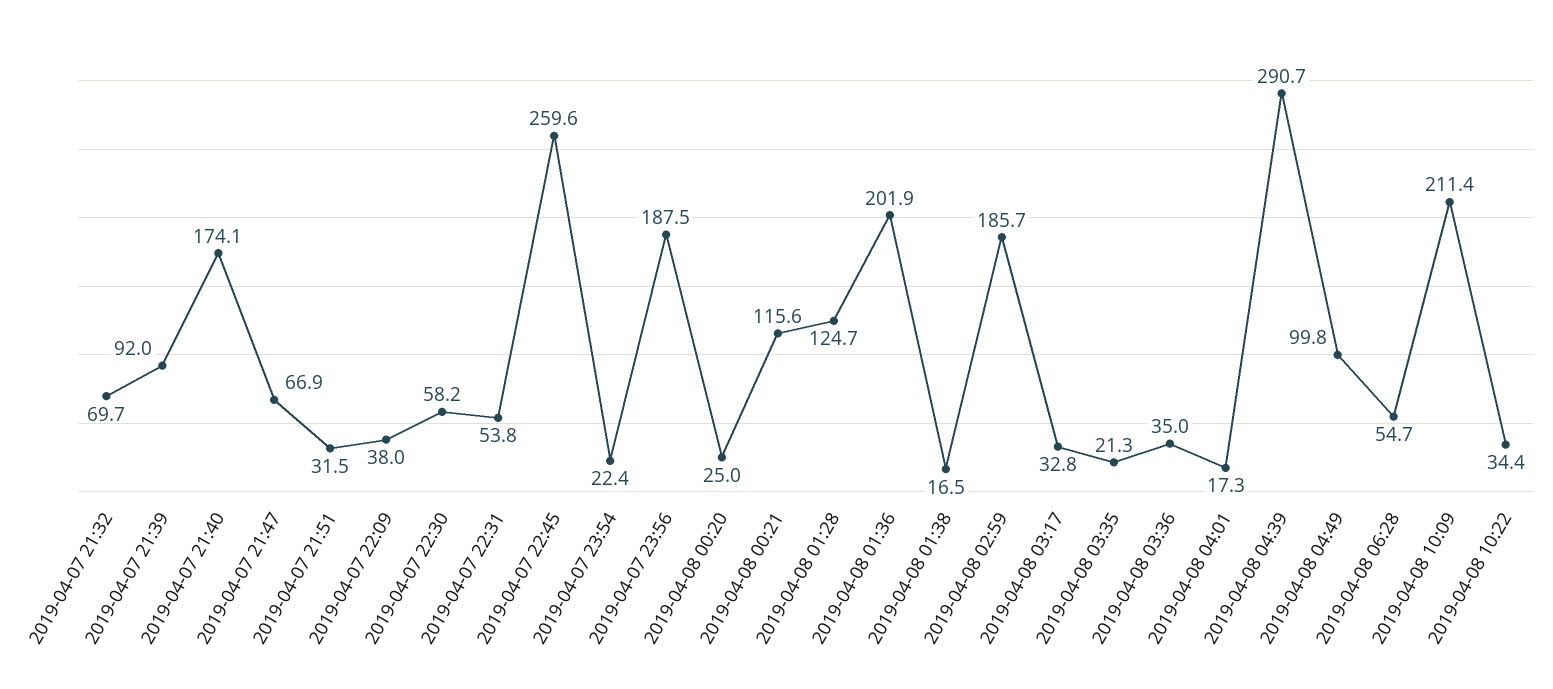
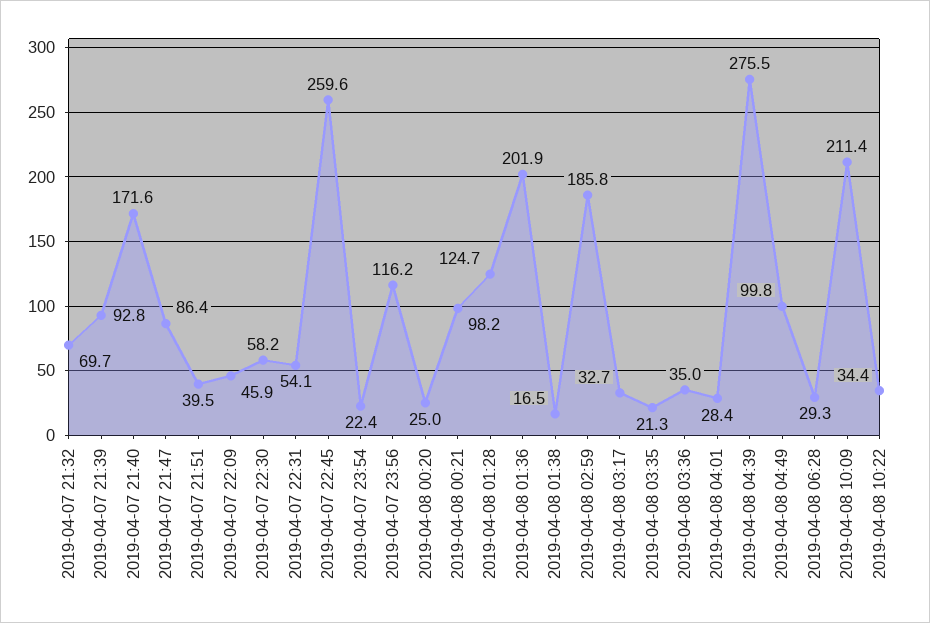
2019-04-07 21:39: 92 -> 92.8
2019-04-07 21:40: 174.1 -> 171.6
2019-04-07 21:47: 66.9 -> 86.4
2019-04-07 21:51: 31.5 -> 39.5
2019-04-07 22:09: 38 -> 45.9
2019-04-07 22:31: 53.8 -> 54.1
2019-04-07 23:56: 187.5 -> 116.2
2019-04-08 00:21: 115.6 -> 98.2
2019-04-08 02:59: 185.7 -> 185.8
2019-04-08 03:17: 32.8 -> 32.7
2019-04-08 04:01: 17.3 -> 28.4
2019-04-08 04:39: 290.7 -> 275.5
2019-04-08 06:28: 54.7 -> 29.3

